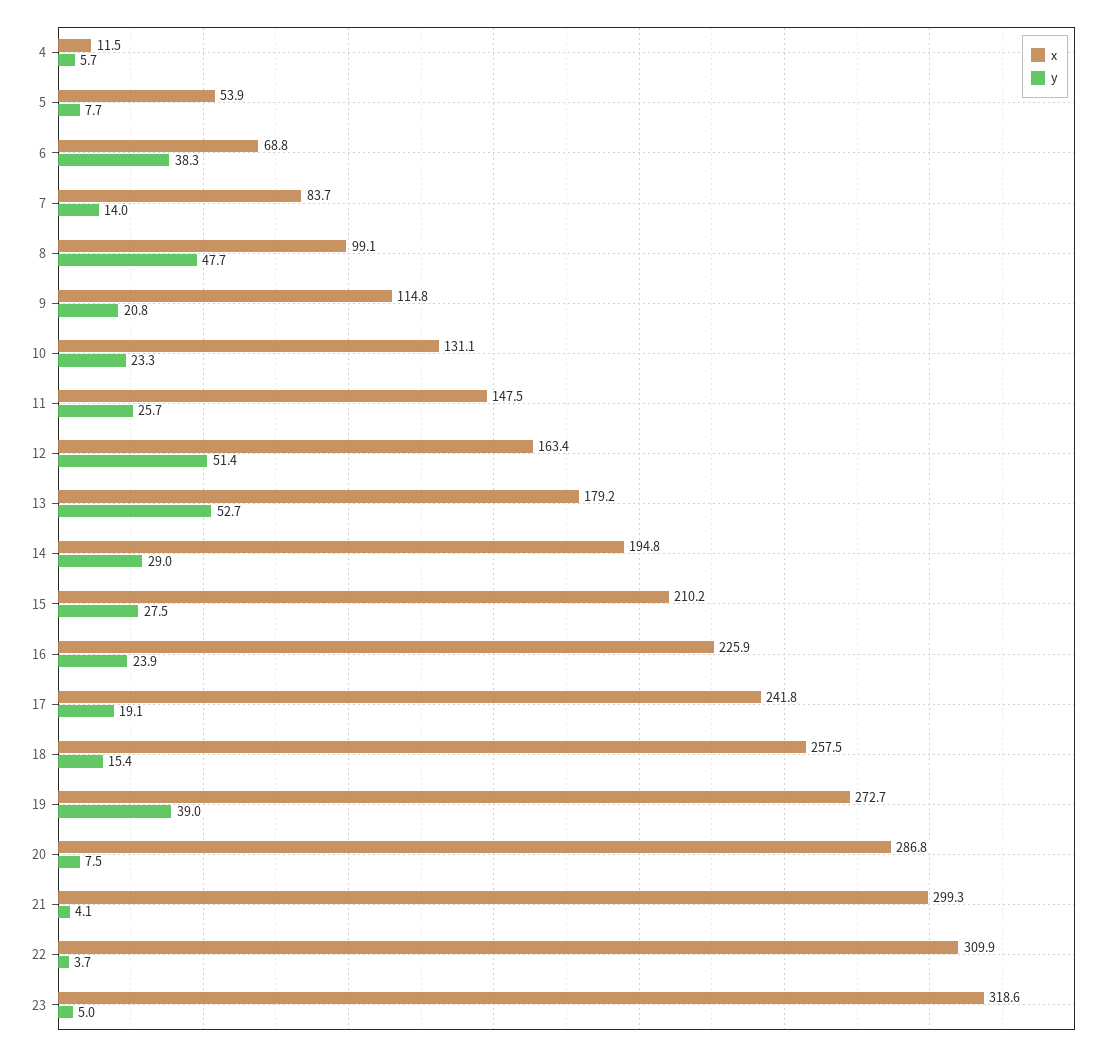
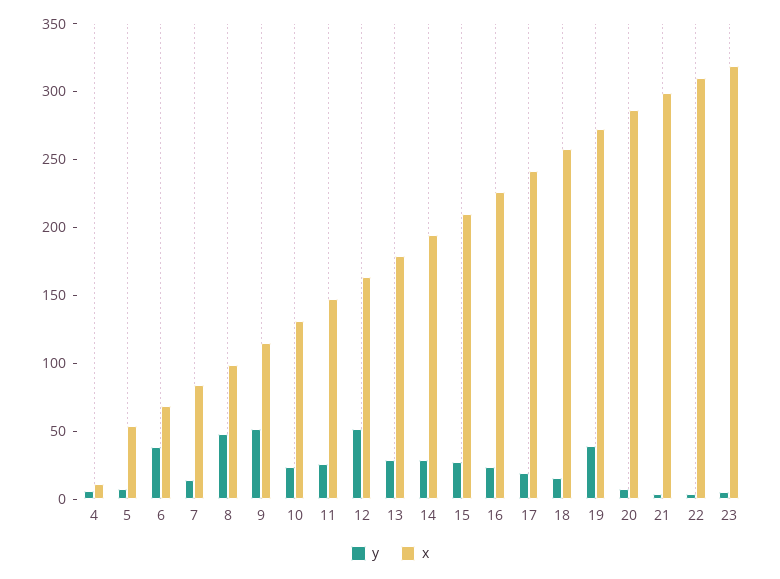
y, 9: 20.8 -> 50
y, 13: 52.7 -> 30

